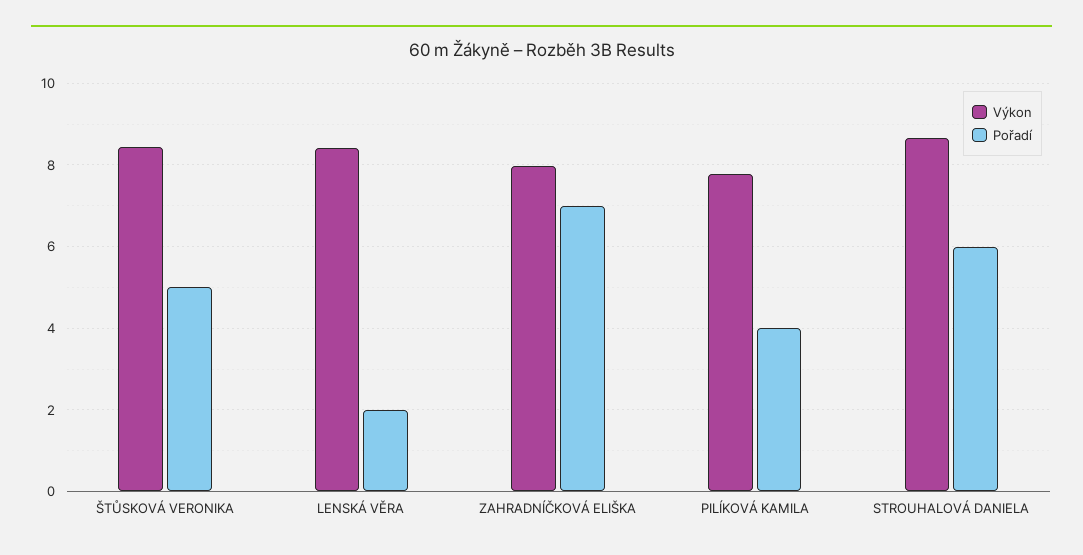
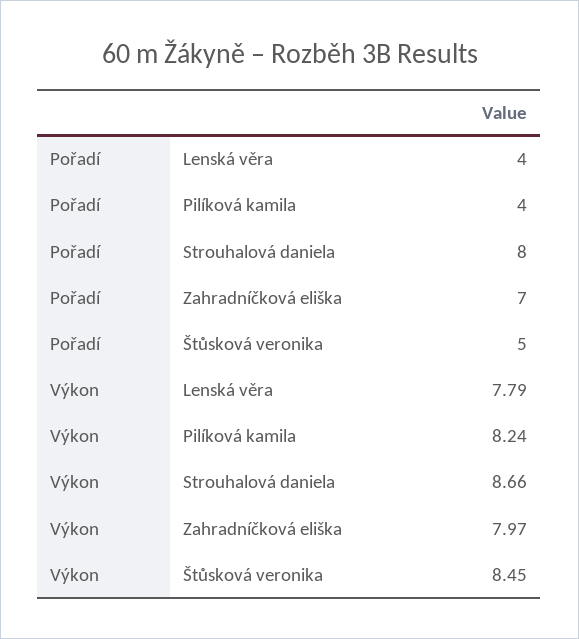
Výkon, LENSKÁ VĚRA: 8.4 -> 7.79
Pořadí, LENSKÁ VĚRA: 2 -> 4
Výkon, PILÍKOVÁ KAMILA: 7.8 -> 8.24
Pořadí, STROUHALOVÁ DANIELA: 6 -> 8

